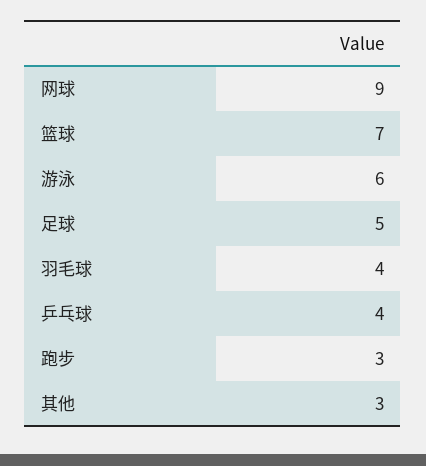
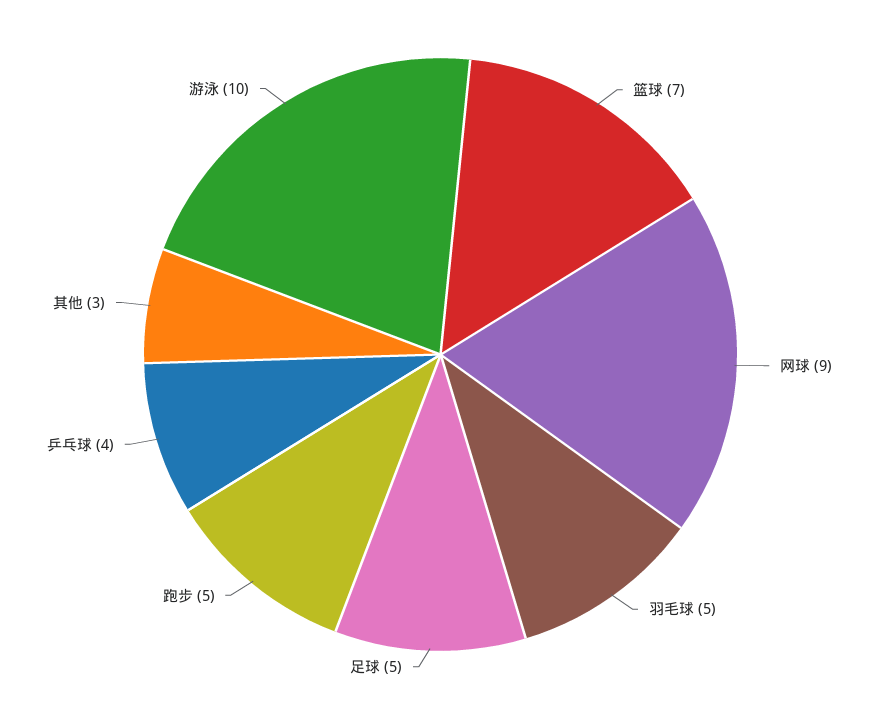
游泳: 6 -> 10
羽毛球: 4 -> 5
跑步: 3 -> 5

